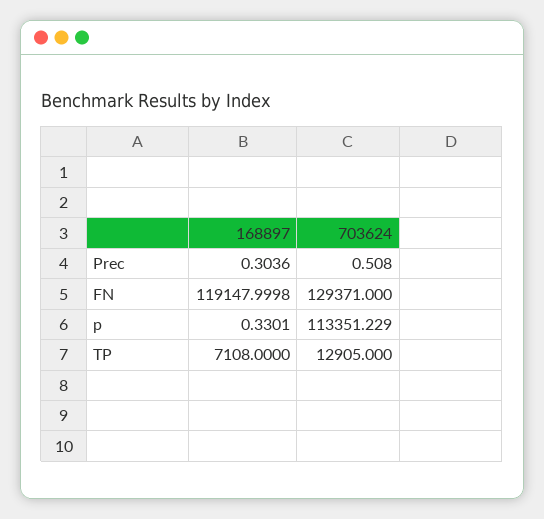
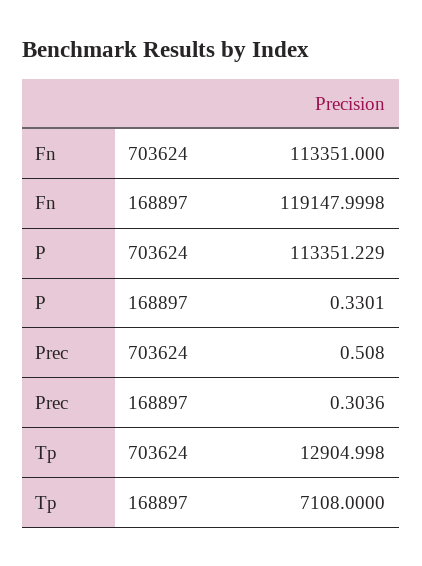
703624, FN: 129371 -> 113351
703624, TP: 12905 -> 12904.998

